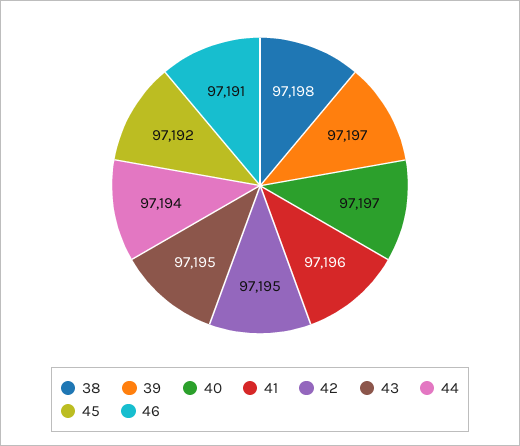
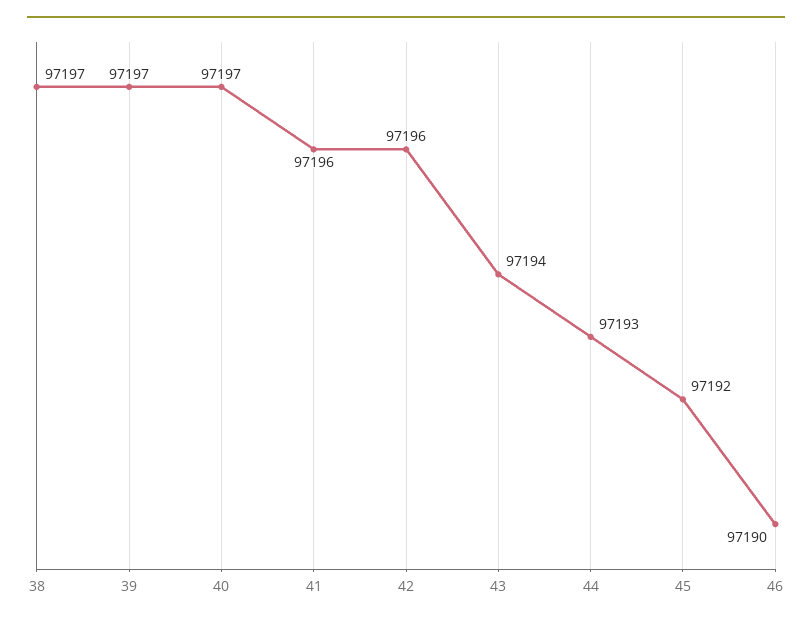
38: 97198 -> 97197
42: 97195 -> 97196
43: 97195 -> 97194
44: 97194 -> 97193
46: 97191 -> 97190

